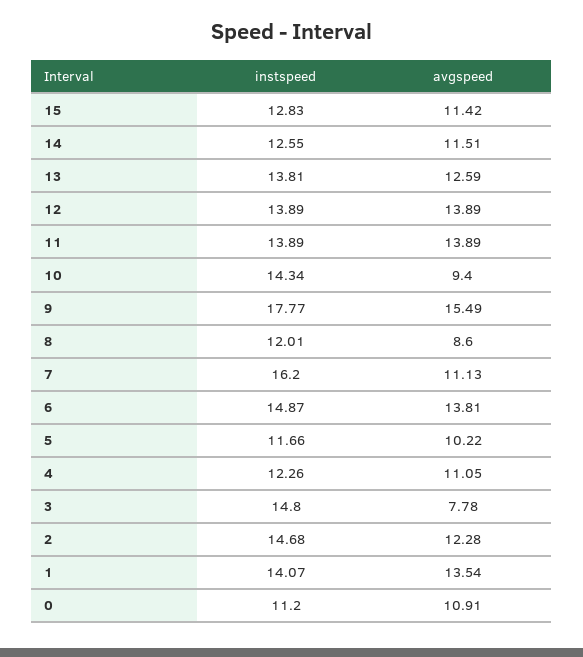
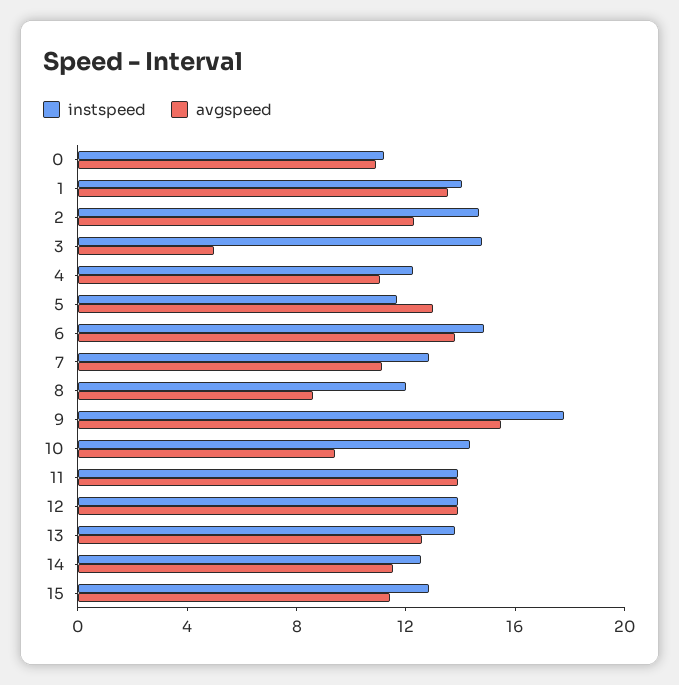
instspeed, 7: 16.2 -> 13
avgspeed, 5: 10.22 -> 13
avgspeed, 3: 7.78 -> 5

